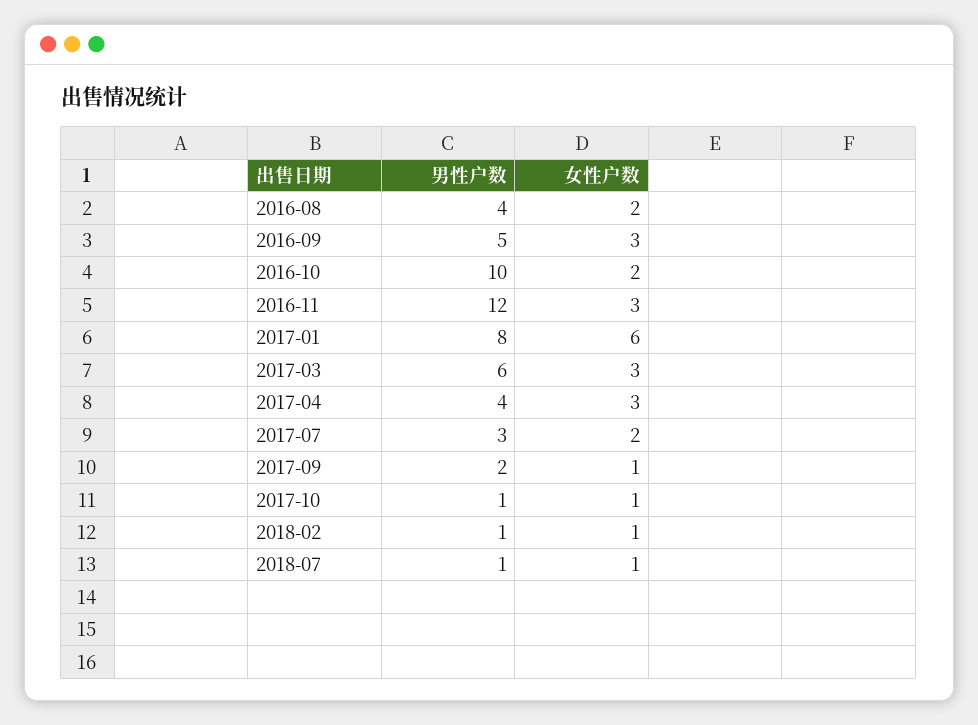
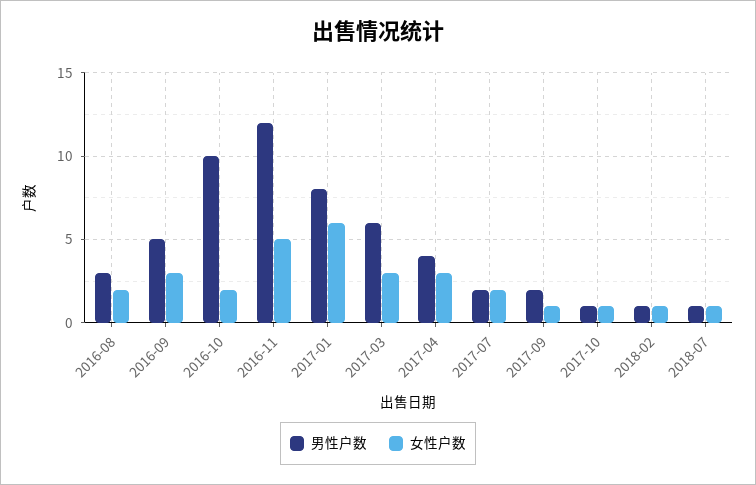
男性户数, 2016-08: 4 -> 3
女性户数, 2016-11: 3 -> 5
男性户数, 2017-07: 3 -> 2

